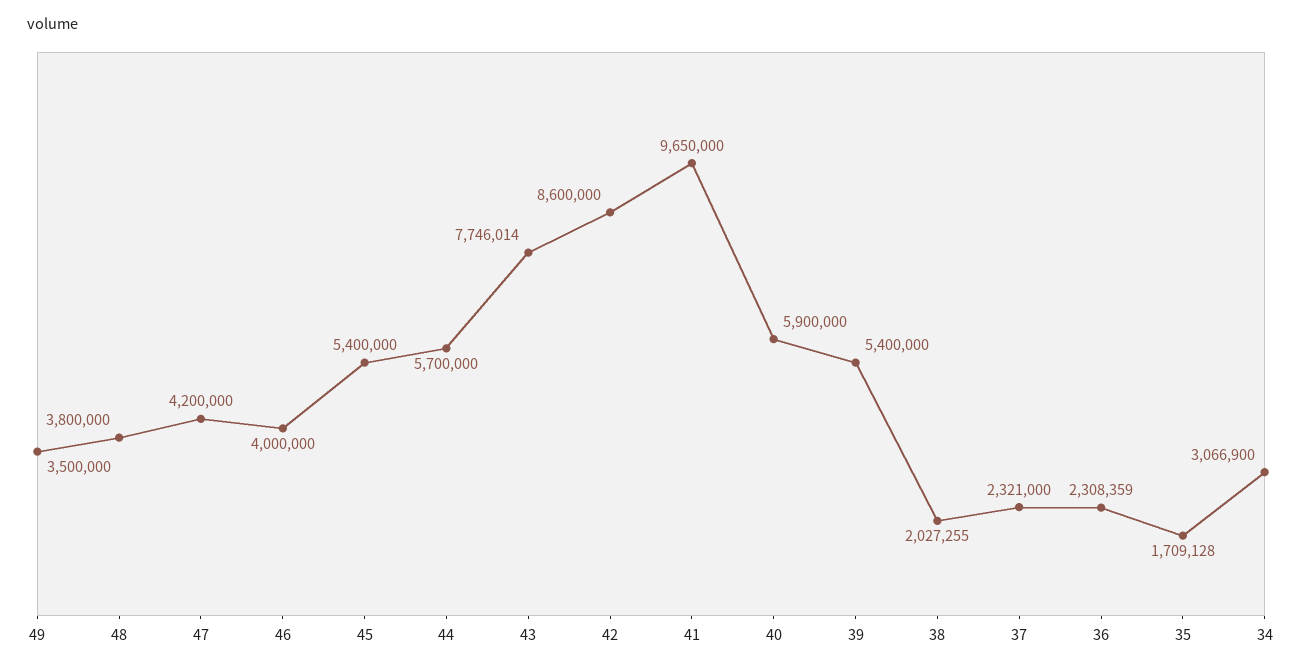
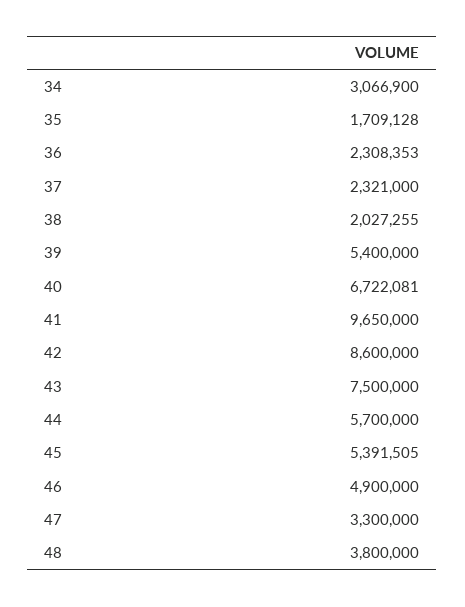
49: 3500000 -> none
47: 4200000 -> 3300000
46: 4000000 -> 4900000
45: 5400000 -> 5391505
43: 7746014 -> 7500000
40: 5900000 -> 6722081
36: 2308359 -> 2308353

